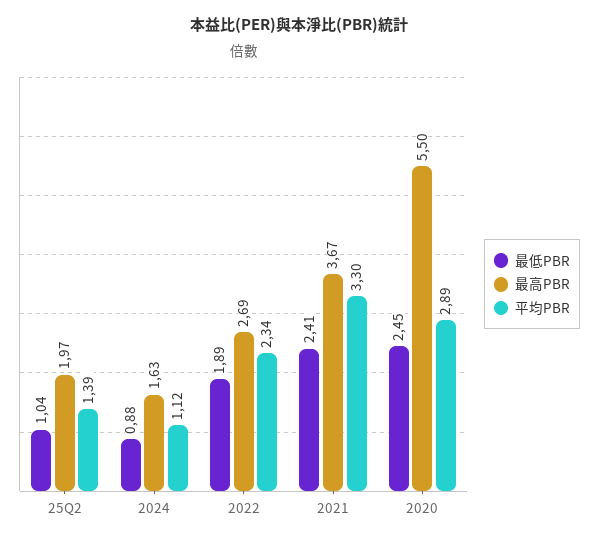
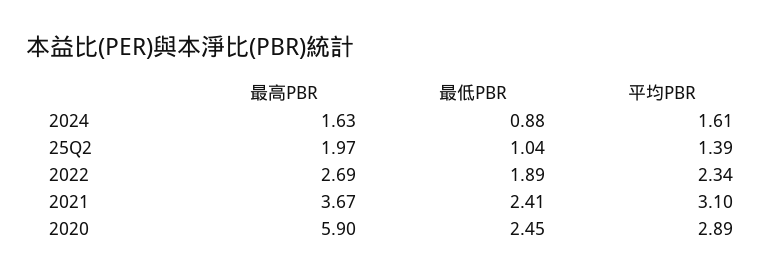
平均PBR, 2024: 1.12 -> 1.61
平均PBR, 2021: 3.3 -> 3.1
最高PBR, 2020: 5.5 -> 5.9

